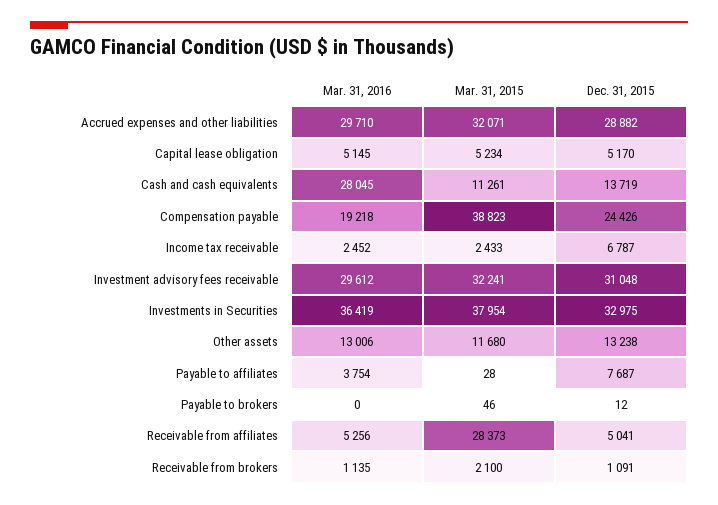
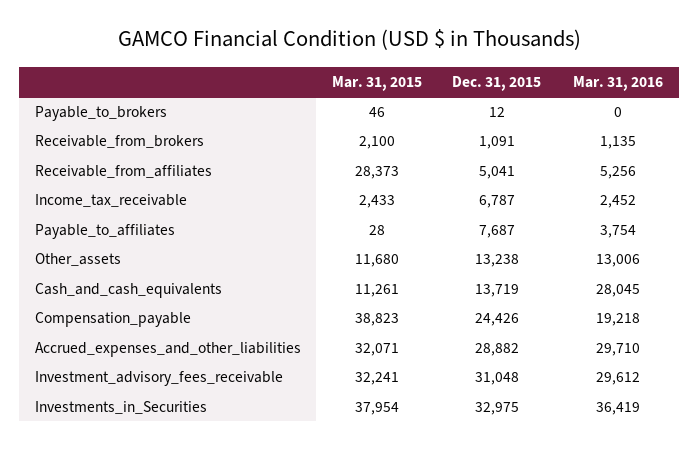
Mar. 31, 2016, Capital lease obligation: 5145 -> none
Mar. 31, 2015, Capital lease obligation: 5234 -> none
Dec. 31, 2015, Capital lease obligation: 5170 -> none

